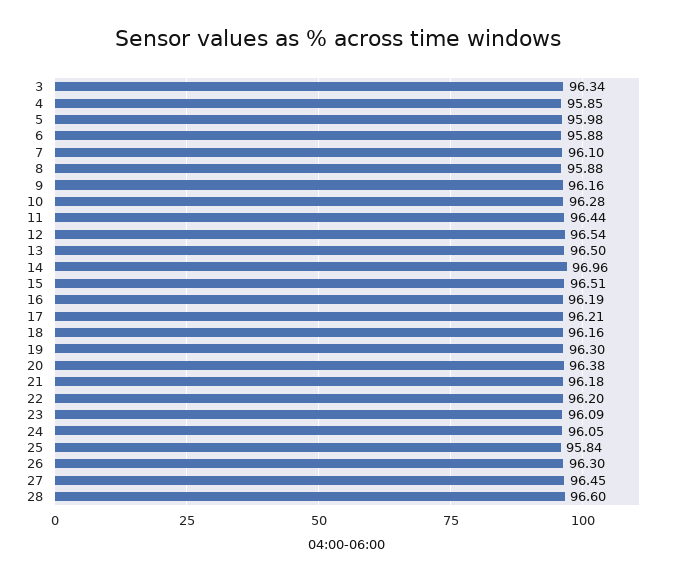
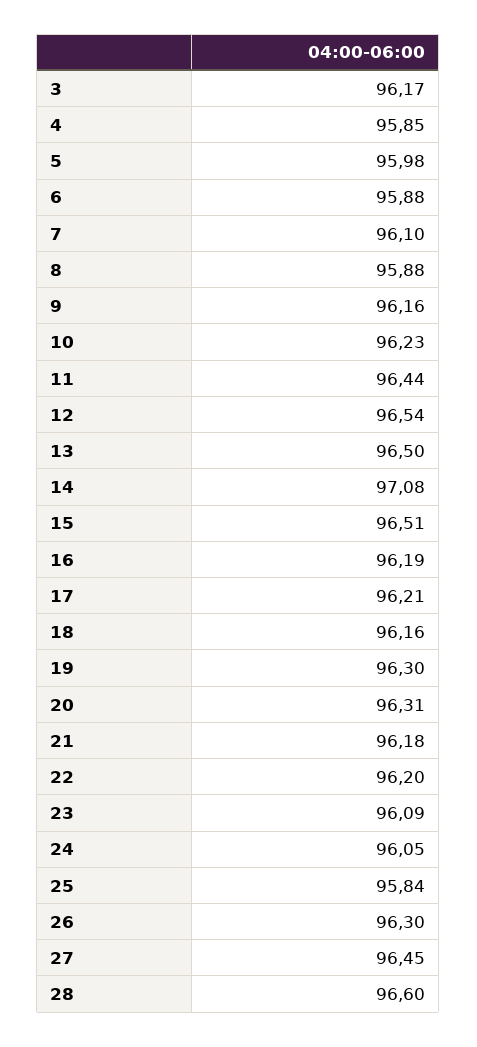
3: 96.34 -> 96.17
10: 96.28 -> 96.23
14: 96.96 -> 97.08
20: 96.38 -> 96.31

